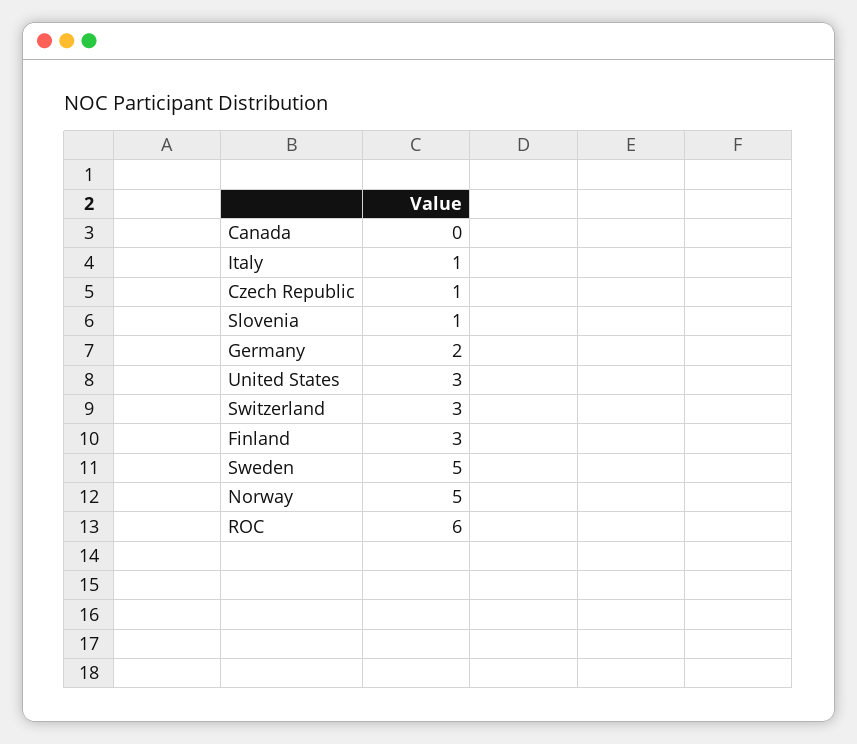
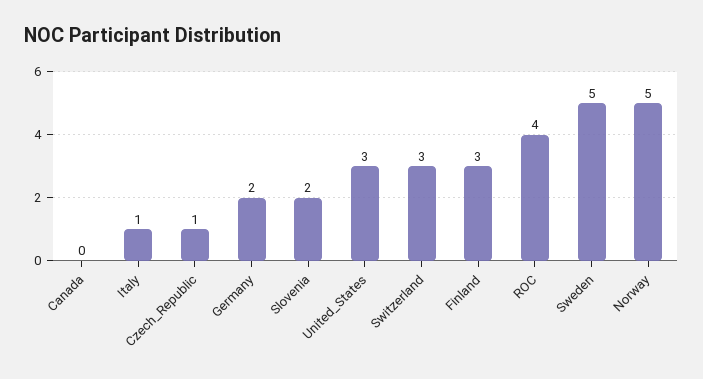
Slovenia: 1 -> 2
ROC: 6 -> 4

